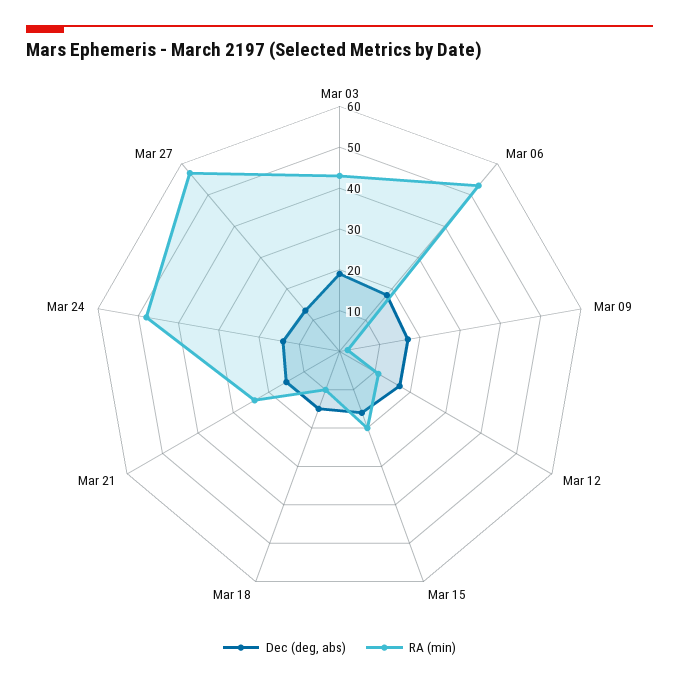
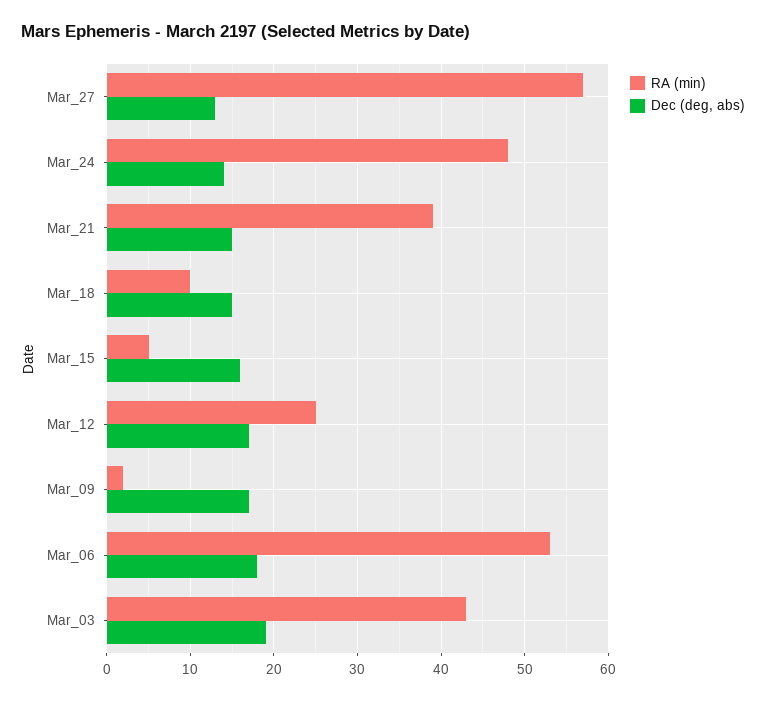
RA (min), Mar 12: 10 -> 25
RA (min), Mar 15: 20 -> 5
RA (min), Mar 21: 25 -> 39

